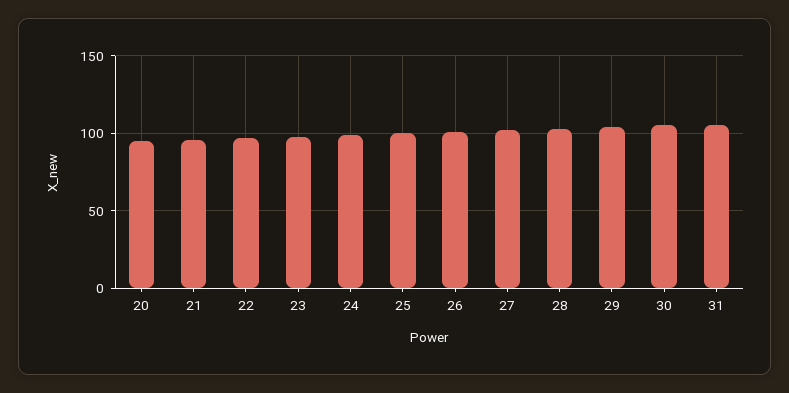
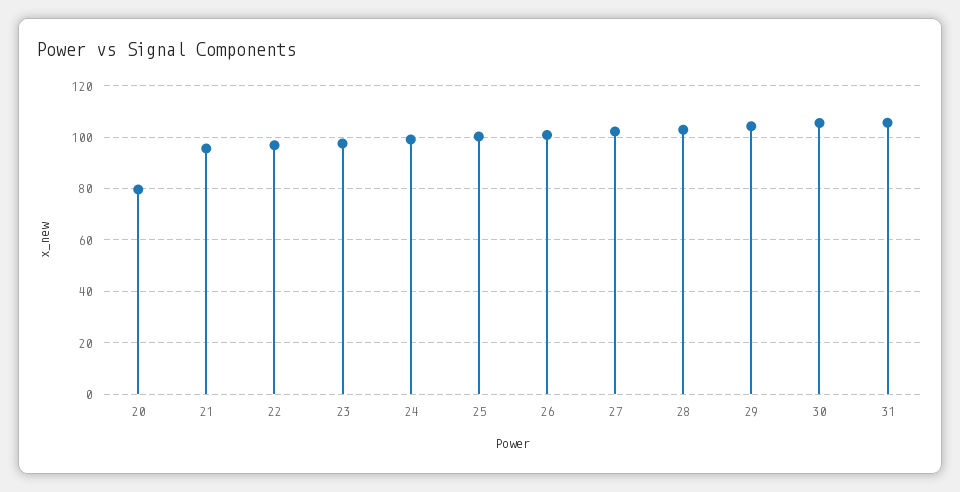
20: 95 -> 80

